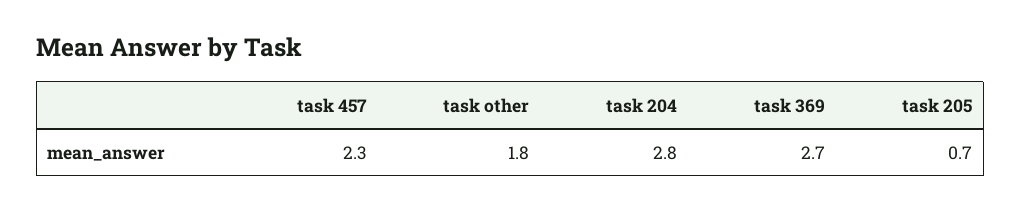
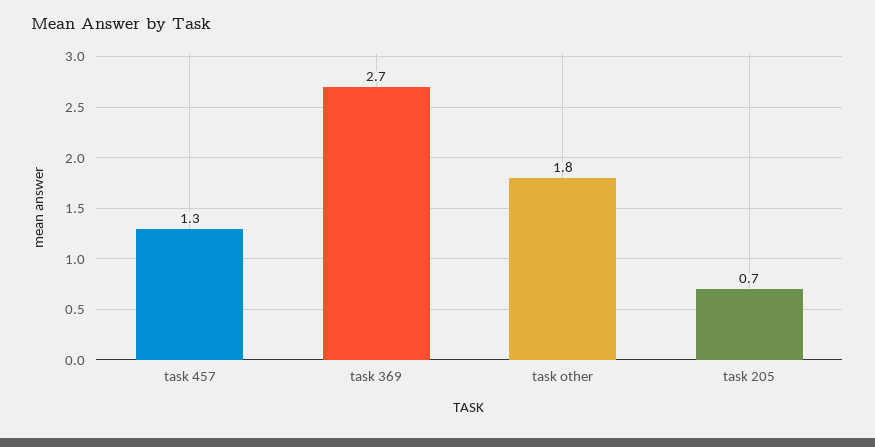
task 457: 2.3 -> 1.3
task 204: 2.8 -> none

